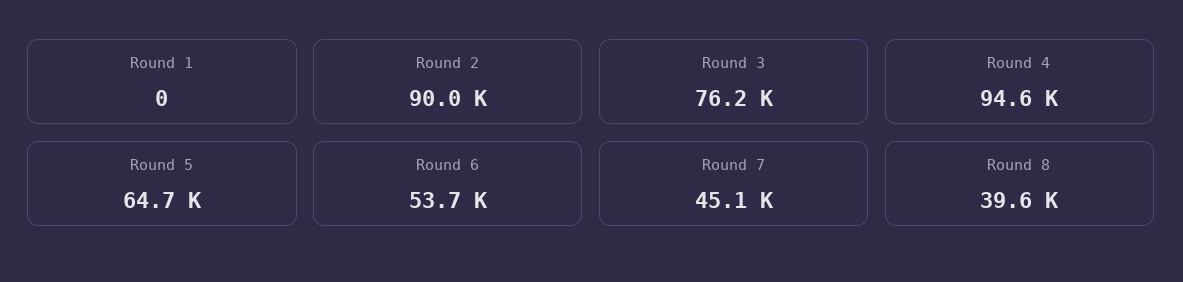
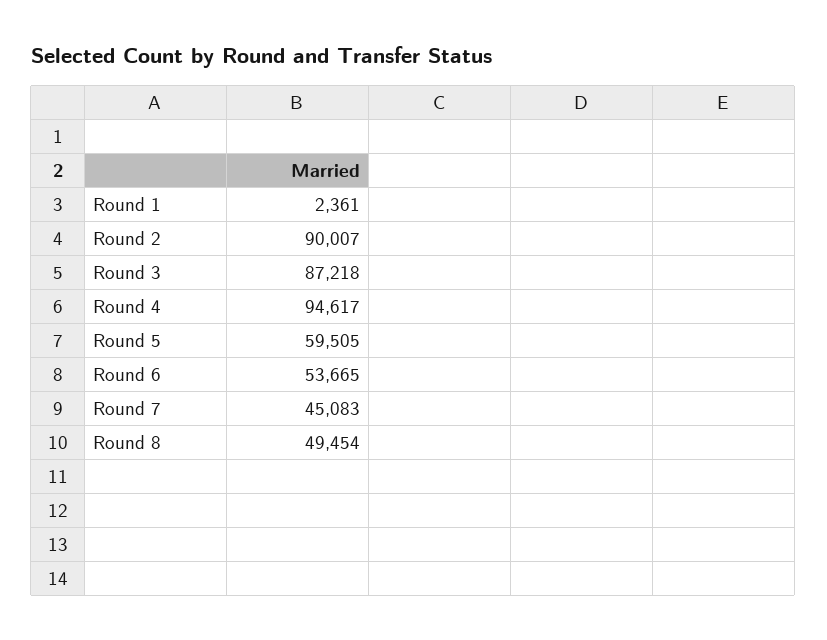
Round 1: 0 -> 2361
Round 3: 76200 -> 87218
Round 5: 64700 -> 59505
Round 8: 39600 -> 49454

